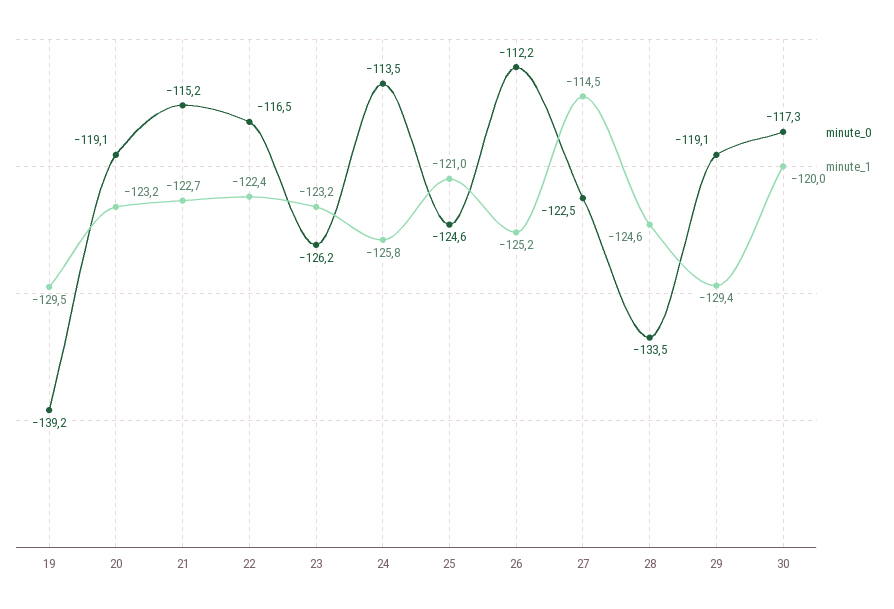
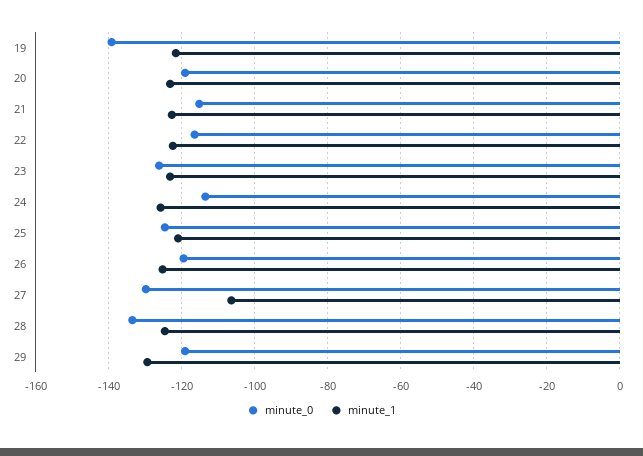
minute_1, 19: -129.5 -> -122
minute_0, 26: -112.2 -> -120
minute_0, 27: -122.5 -> -130
minute_1, 27: -114.5 -> -106
minute_0, 30: -117.3 -> none
minute_1, 30: -120 -> none

